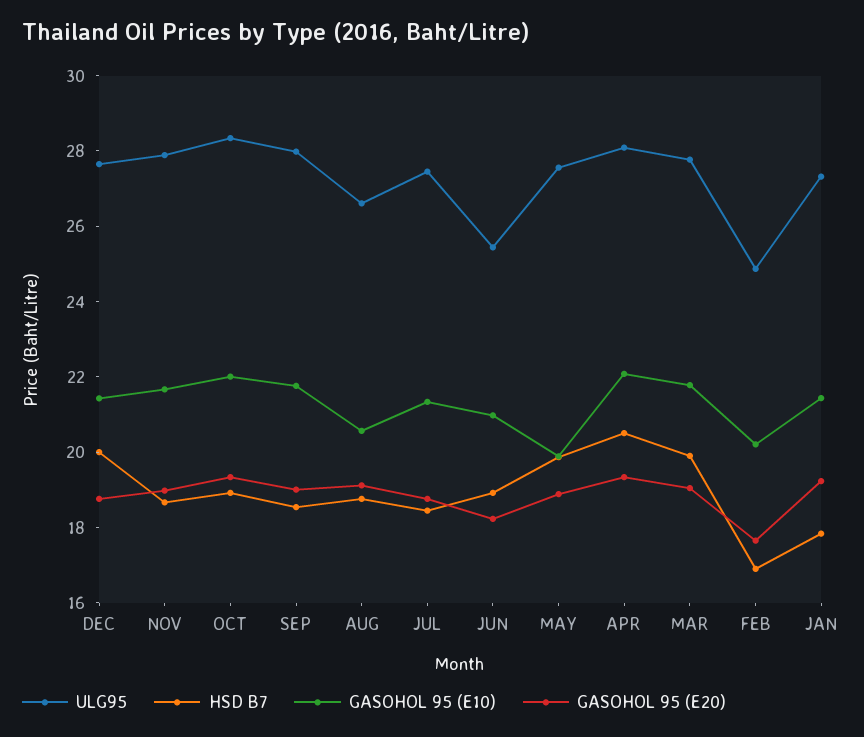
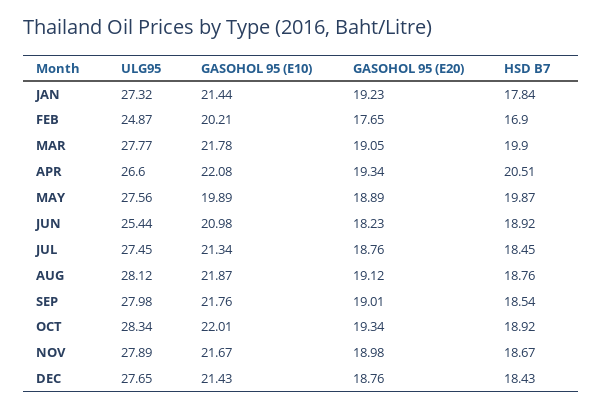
HSD B7, DEC: 20 -> 18.43
ULG95, AUG: 26.5 -> 28.12
GASOHOL 95 (E10), AUG: 20.5 -> 21.87
ULG95, APR: 28 -> 26.6

